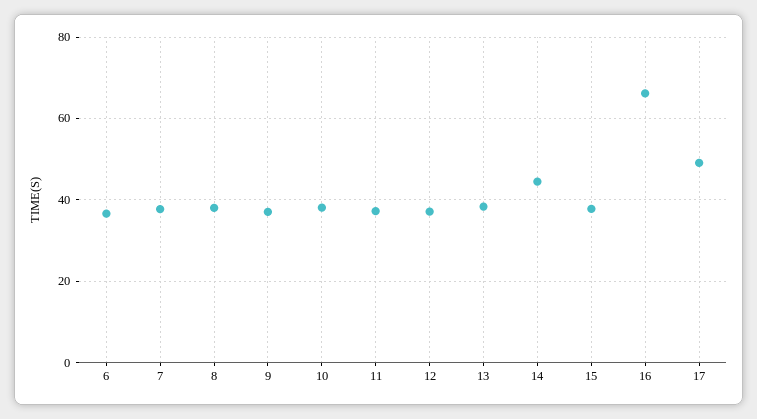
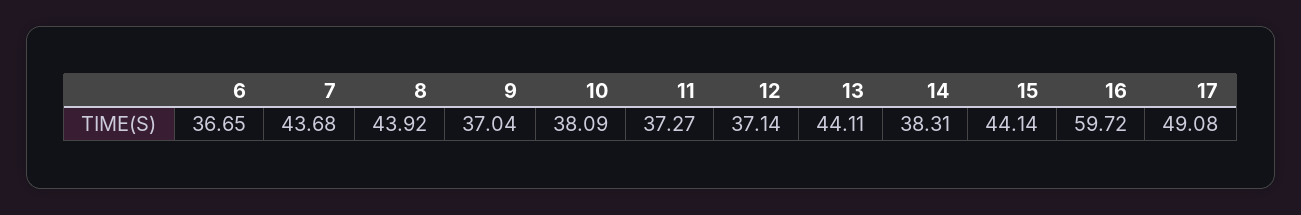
7: 38 -> 43.68
8: 38 -> 43.92
13: 38 -> 44.11
14: 44 -> 38.31
15: 38 -> 44.14
16: 66 -> 59.72

